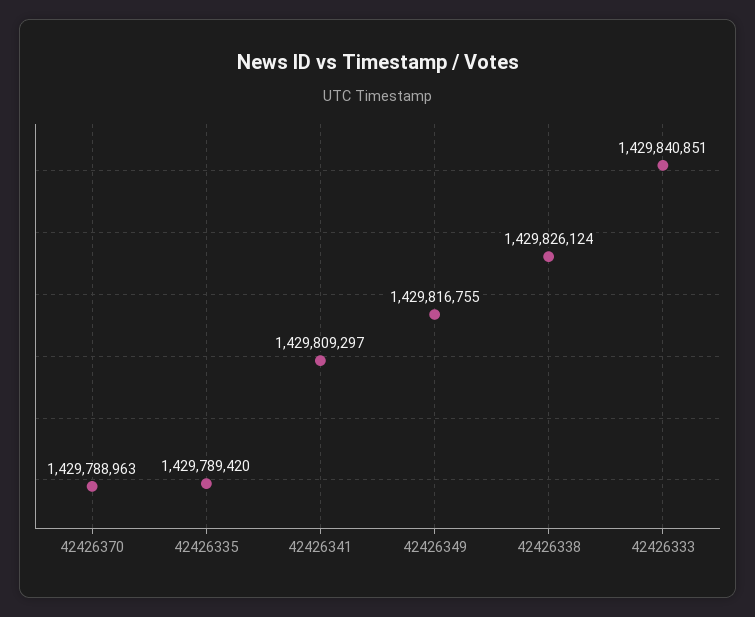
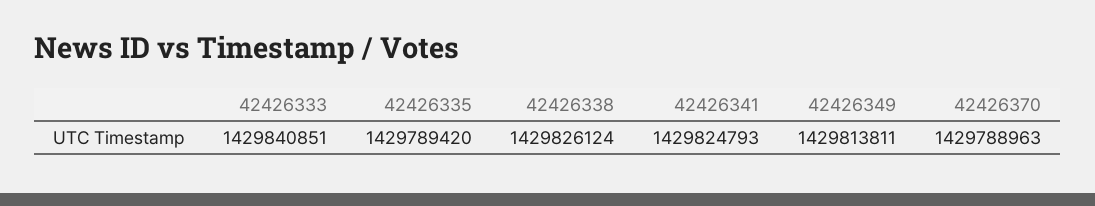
42426341: 1429809297 -> 1429824793
42426349: 1429816755 -> 1429813811

